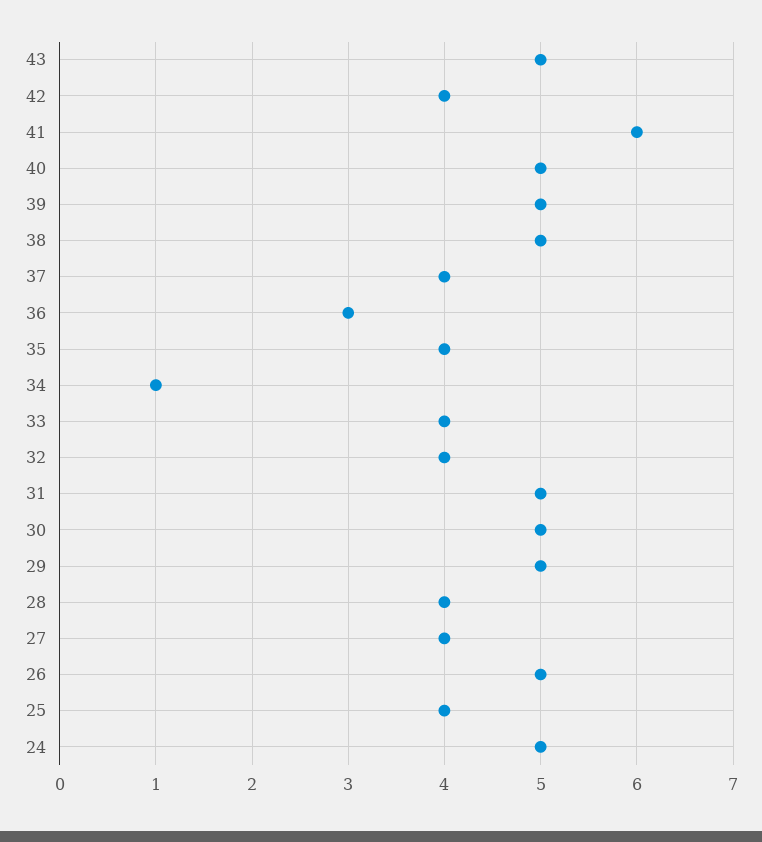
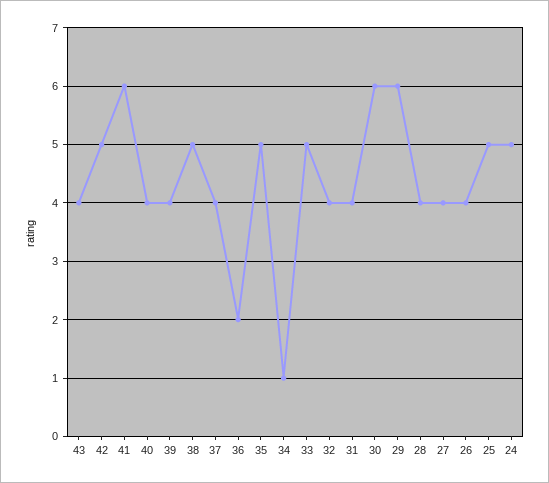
43: 5 -> 4
42: 4 -> 5
40: 5 -> 4
39: 5 -> 4
36: 3 -> 2
35: 4 -> 5
33: 4 -> 5
31: 5 -> 4
30: 5 -> 6
29: 5 -> 6
26: 5 -> 4
25: 4 -> 5

